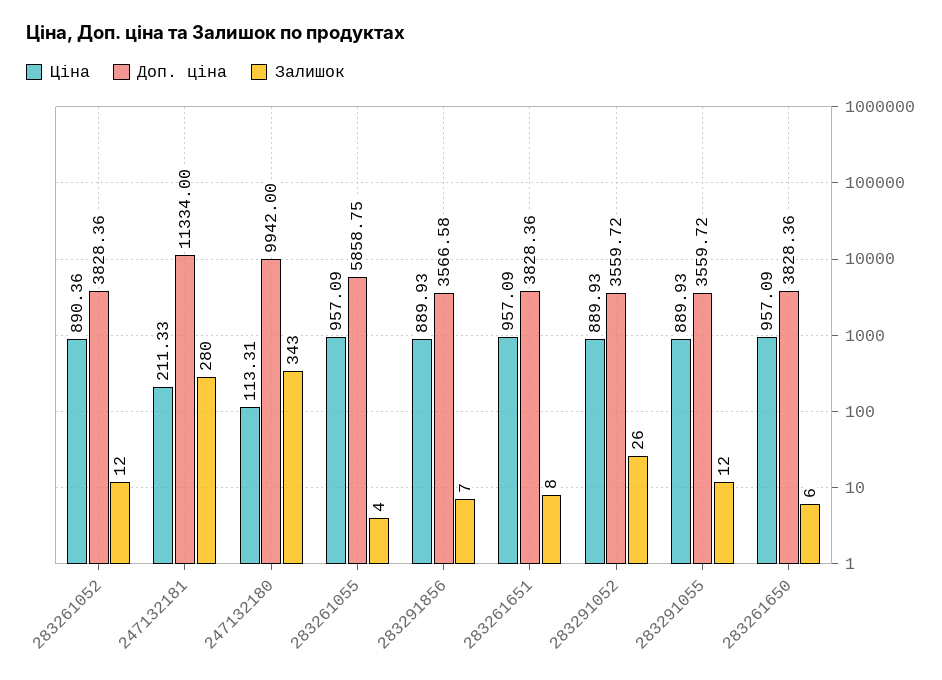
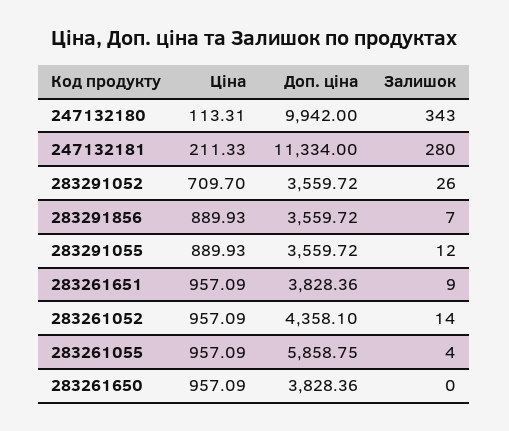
Ціна, 283261052: 890.36 -> 957.09
Доп. ціна, 283261052: 3828.36 -> 4358.1
Залишок, 283261052: 12 -> 14
Доп. ціна, 283291856: 3566.58 -> 3559.72
Залишок, 283261651: 8 -> 9
Ціна, 283291052: 889.93 -> 709.7
Залишок, 283261650: 6 -> 0

